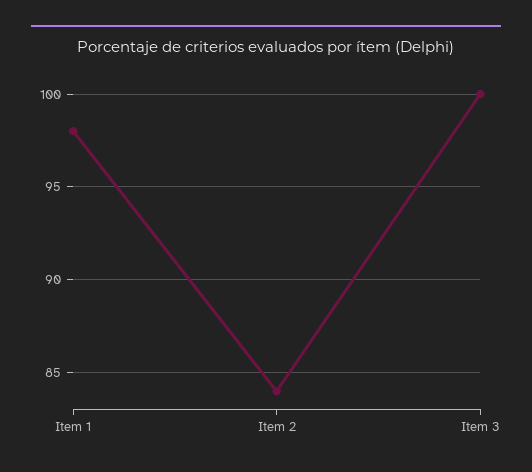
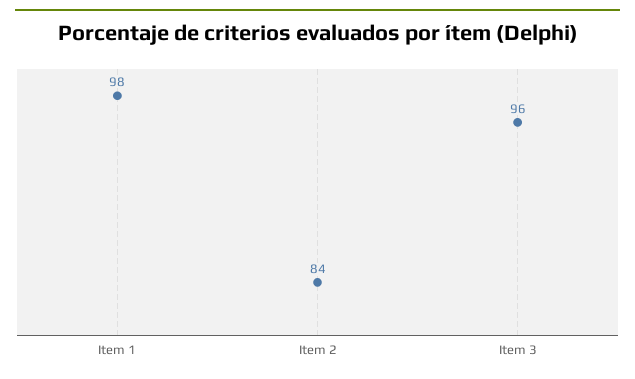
Item 3: 100 -> 96

